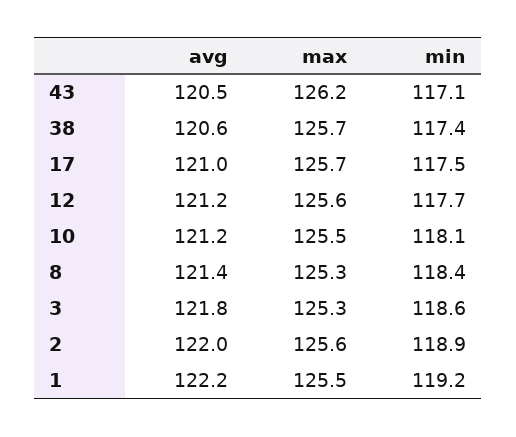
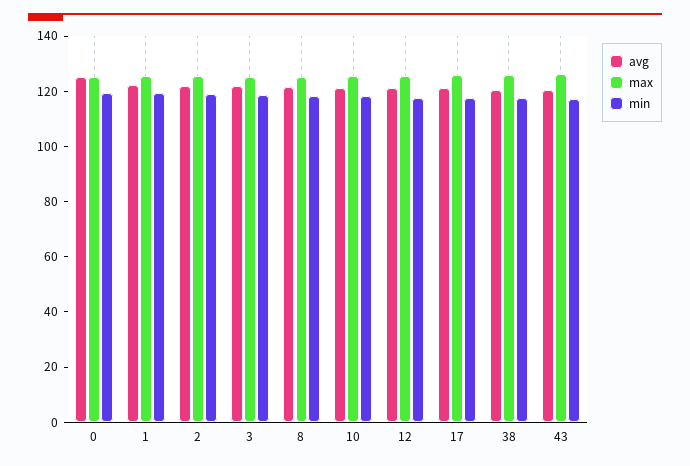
avg, 0: none -> 125
max, 0: none -> 125
min, 0: none -> 120

